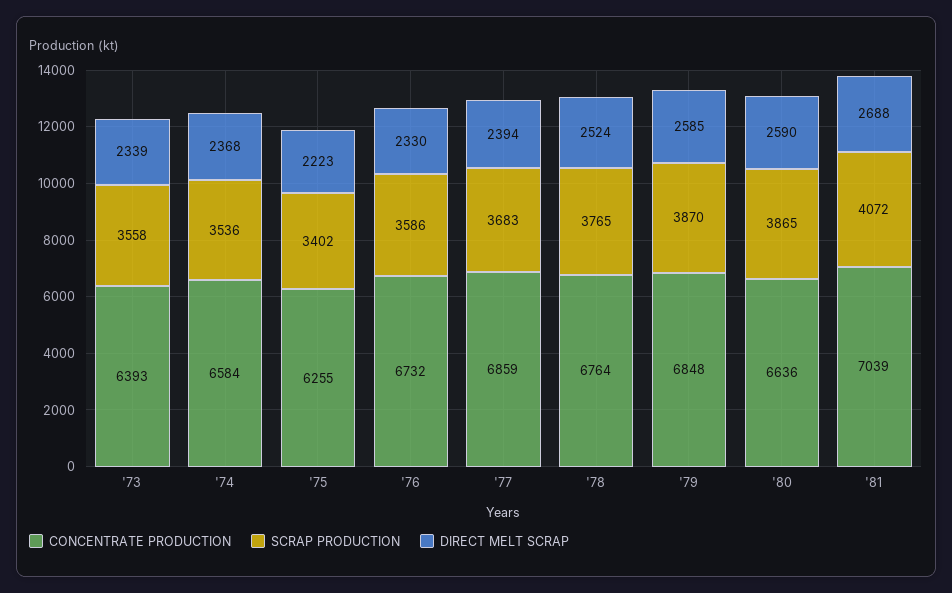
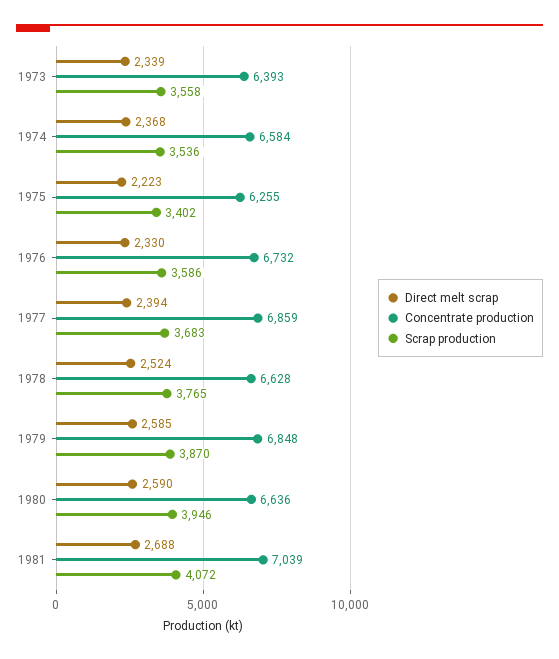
CONCENTRATE PRODUCTION, '78: 6764 -> 6628
SCRAP PRODUCTION, '80: 3865 -> 3946

